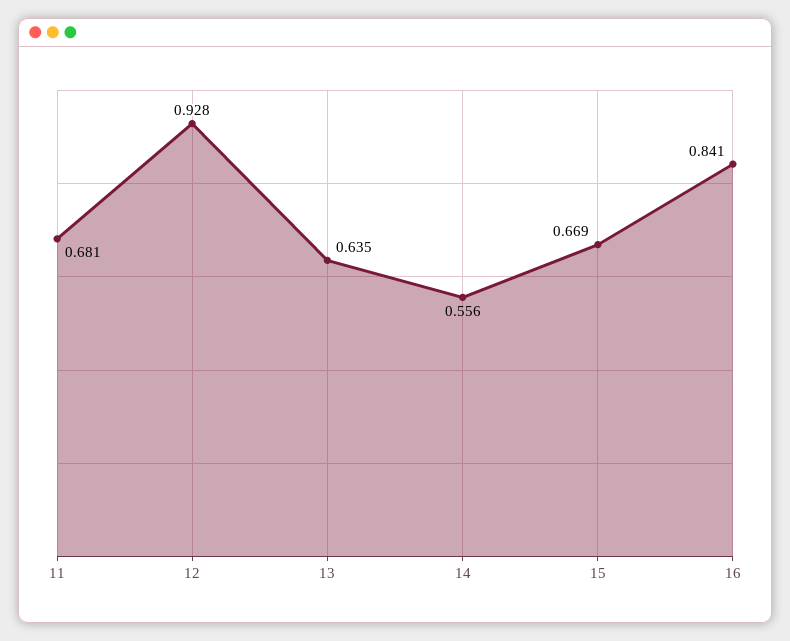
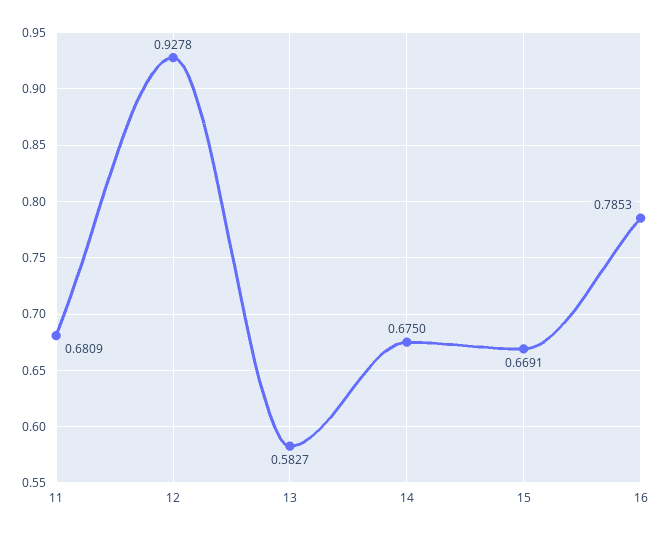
13: 0.635 -> 0.5827
14: 0.556 -> 0.675
16: 0.841 -> 0.7853

